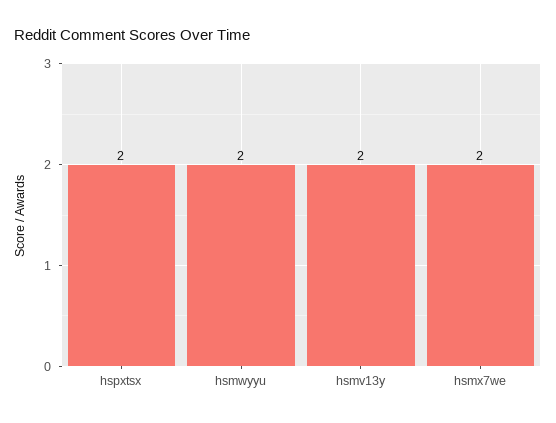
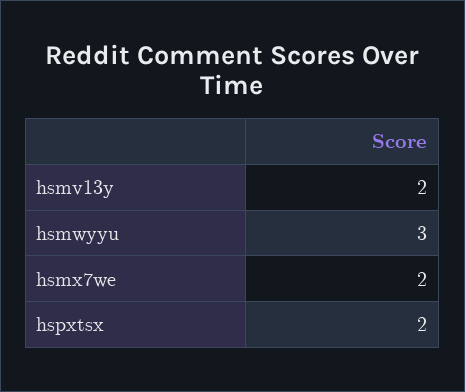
hsmwyyu: 2 -> 3

